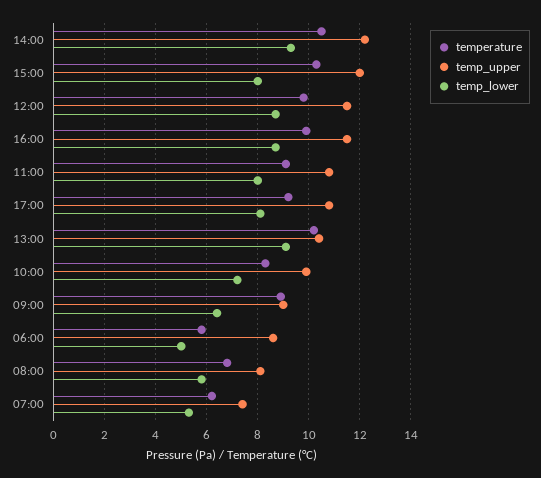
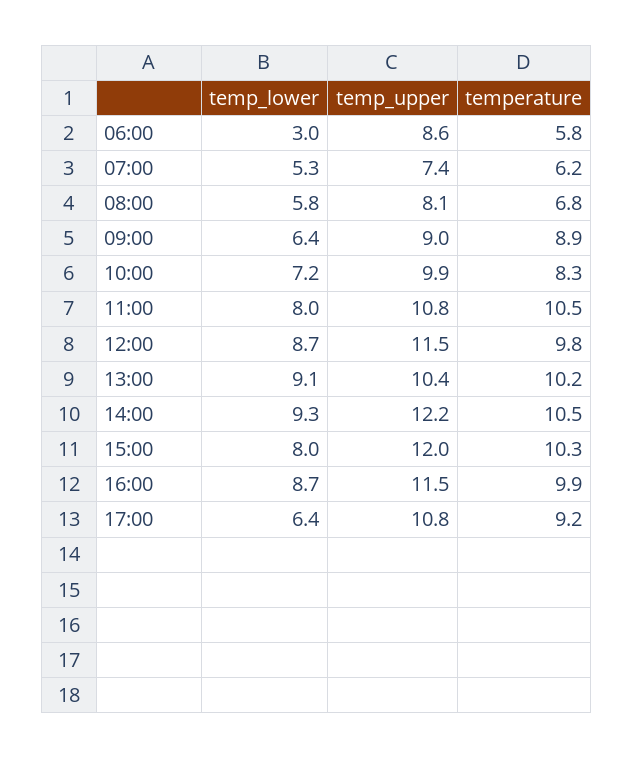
temperature, 11:00: 9 -> 10.5
temp_lower, 17:00: 8 -> 6.4
temp_lower, 06:00: 5 -> 3

